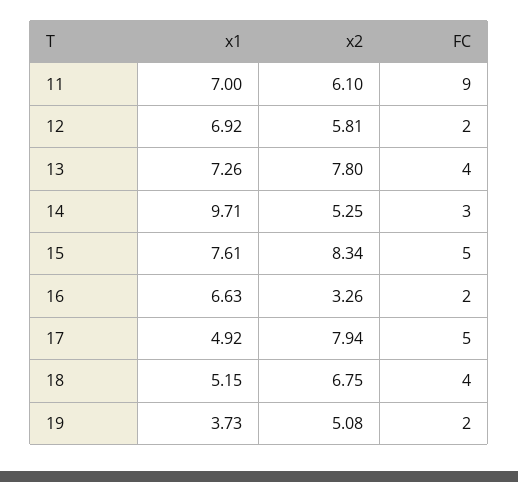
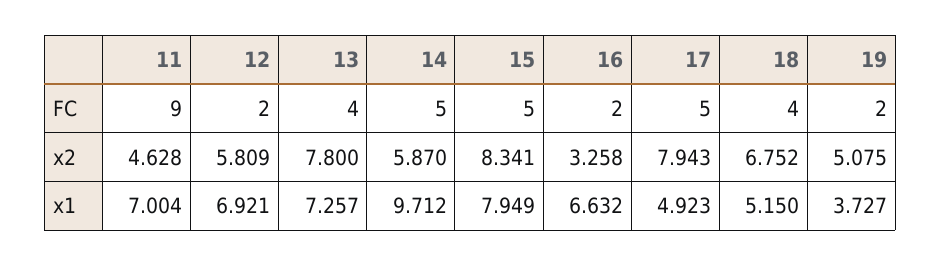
x2, 11: 6.1 -> 4.628
x2, 14: 5.25 -> 5.87
FC, 14: 3 -> 5
x1, 15: 7.61 -> 7.949

